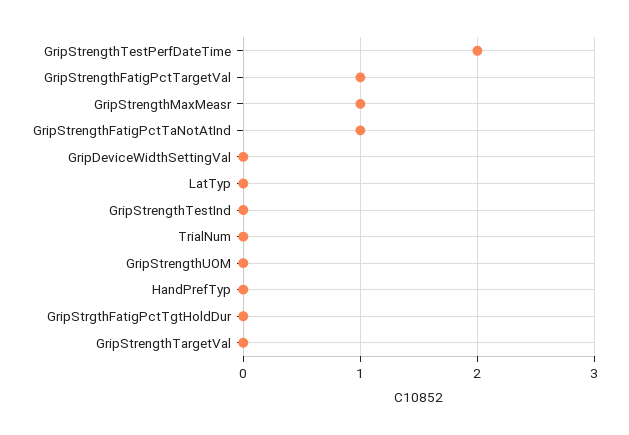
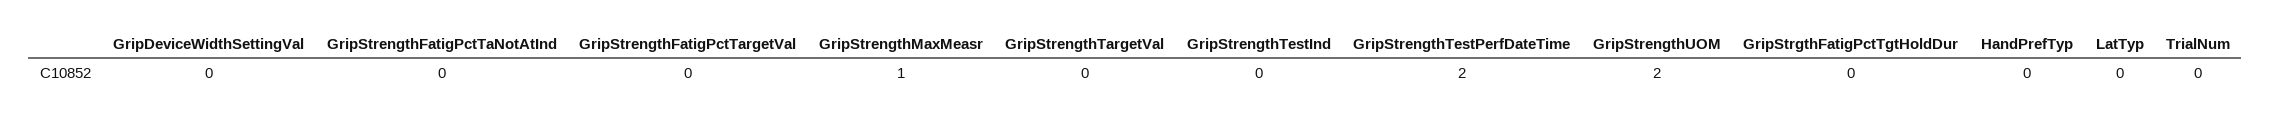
GripStrengthFatigPctTargetVal: 1 -> 0
GripStrengthFatigPctTaNotAtInd: 1 -> 0
GripStrengthUOM: 0 -> 2

